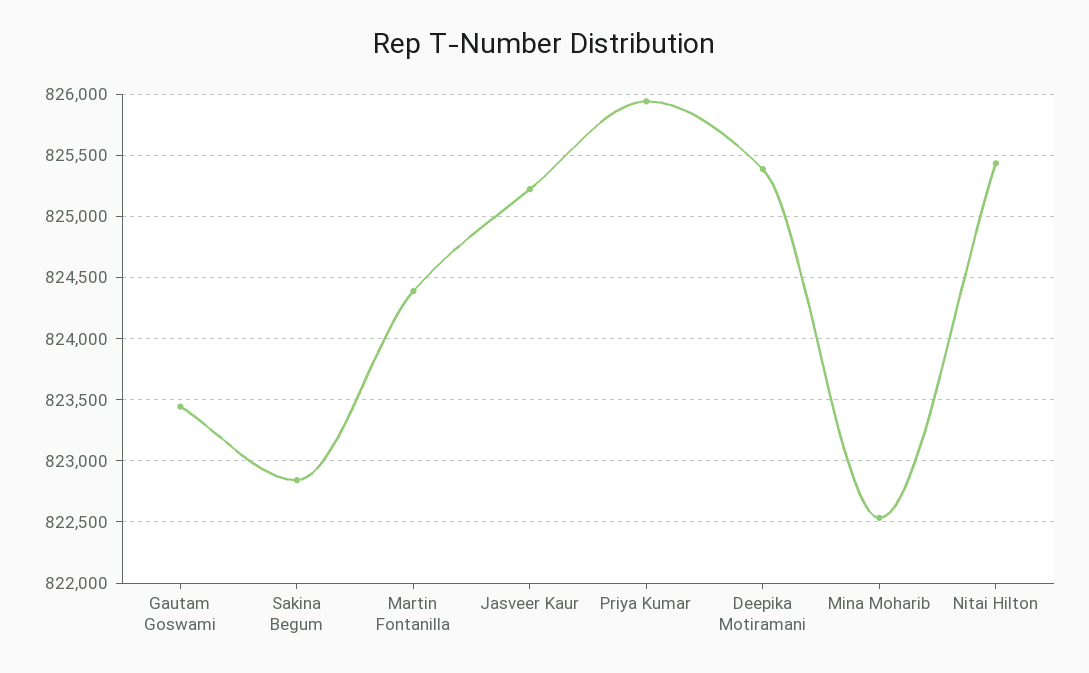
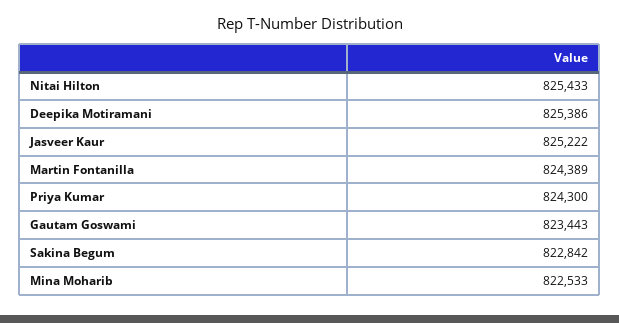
Priya Kumar: 825950 -> 824300

